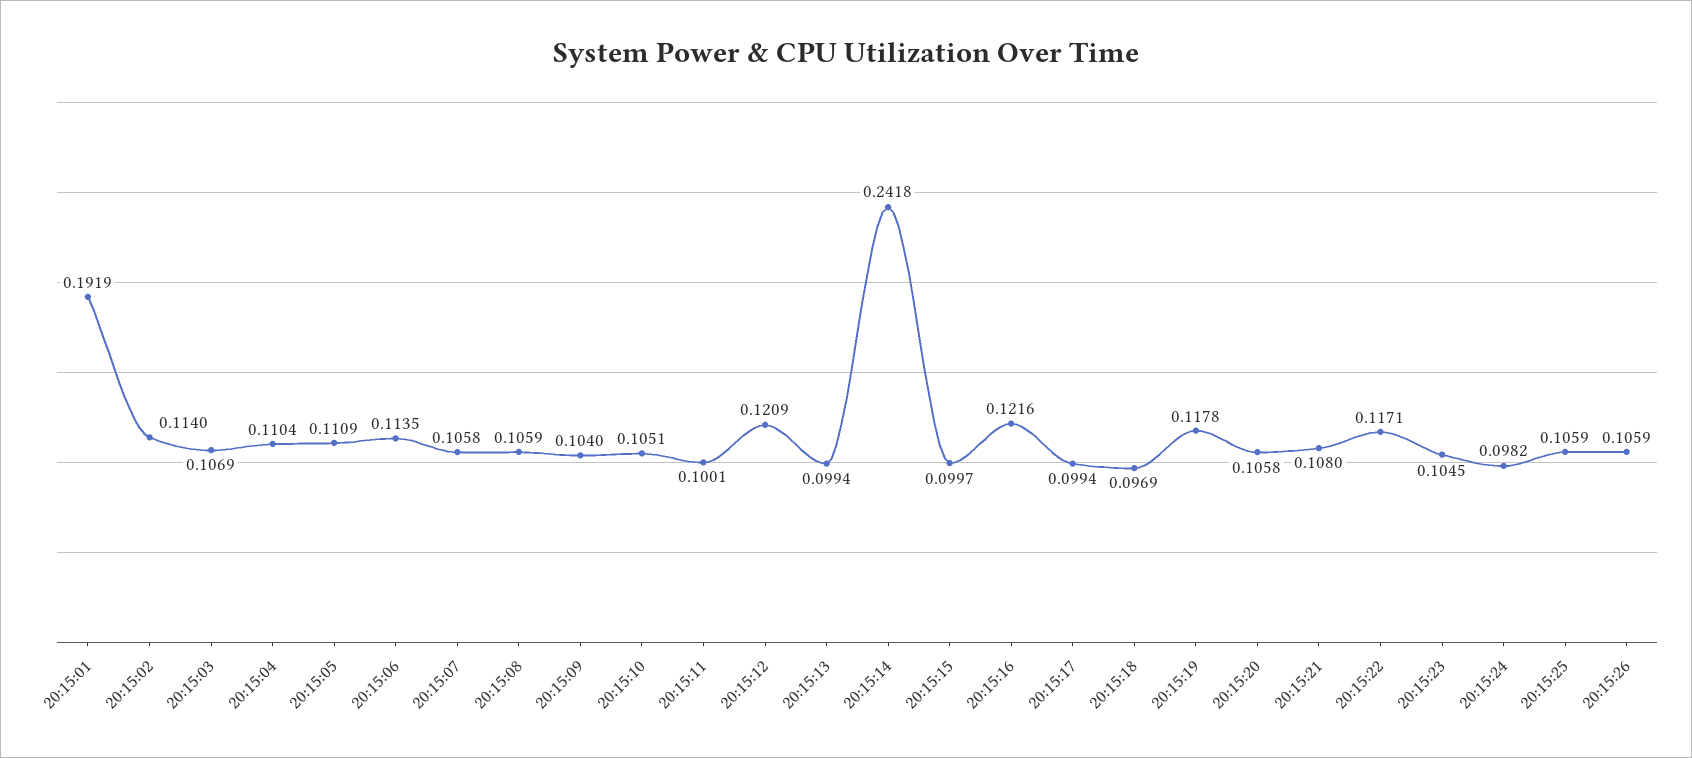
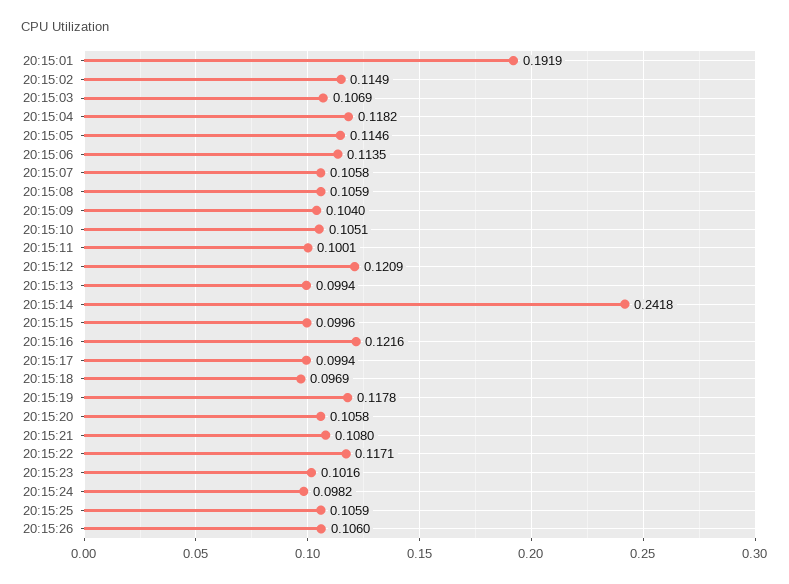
20:15:02: 0.114 -> 0.1149
20:15:04: 0.1104 -> 0.1182
20:15:05: 0.1109 -> 0.1146
20:15:15: 0.0997 -> 0.0996
20:15:23: 0.1045 -> 0.1016
20:15:26: 0.1059 -> 0.106

